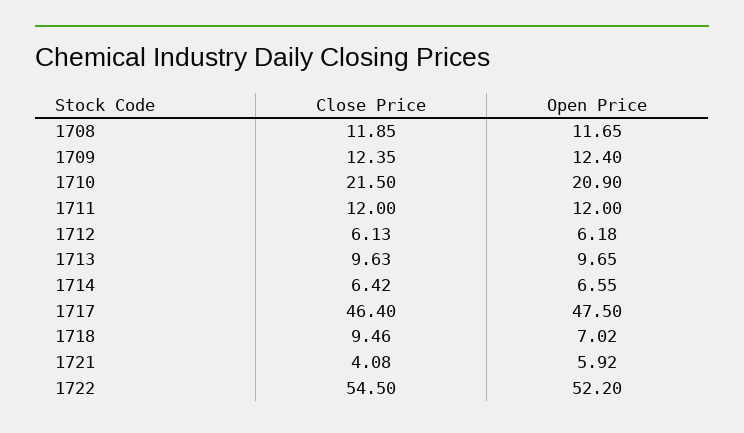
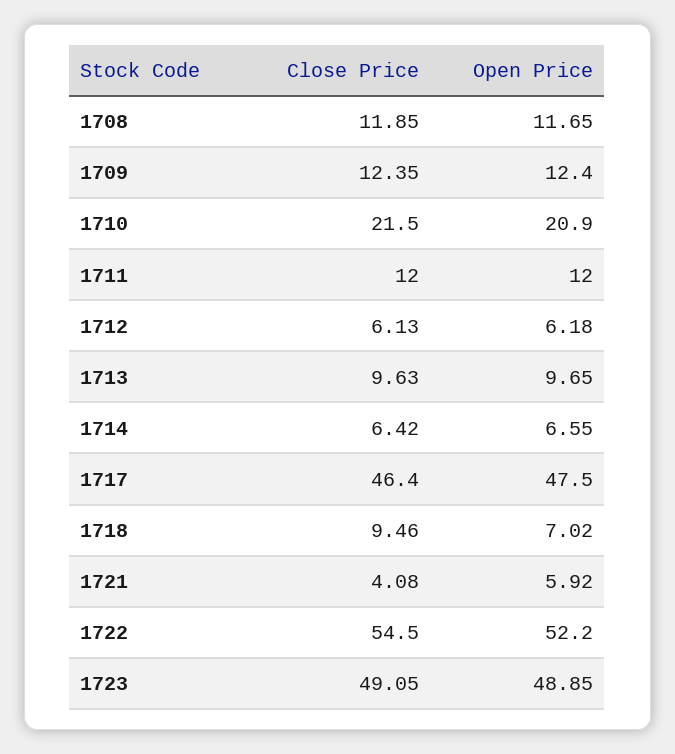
Close Price, 1723: none -> 49.05
Open Price, 1723: none -> 48.85

